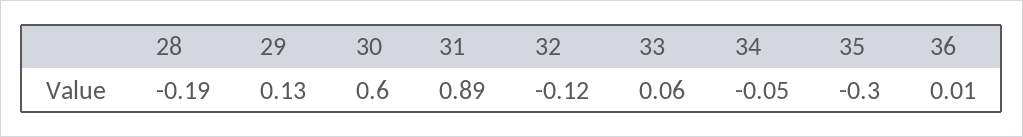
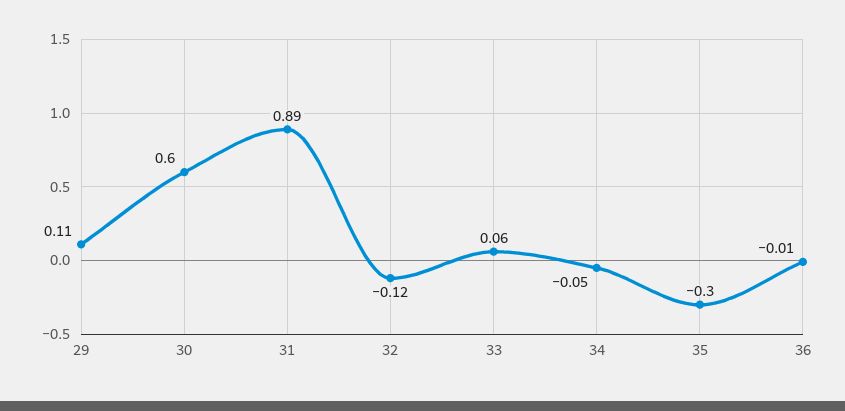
28: -0.19 -> none
29: 0.13 -> 0.11
36: 0.01 -> -0.01

